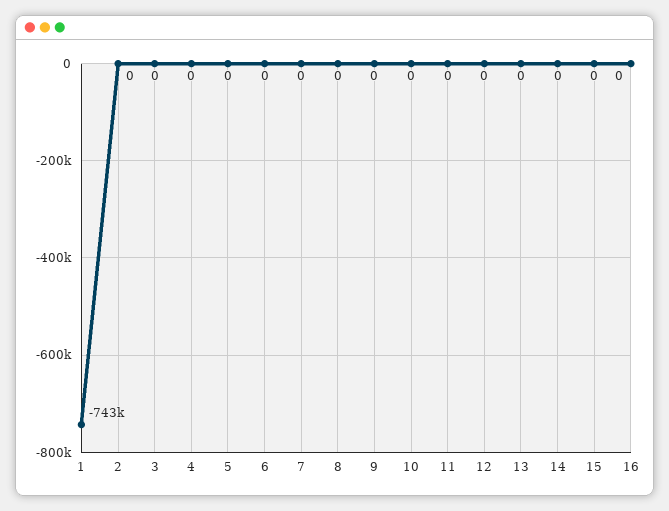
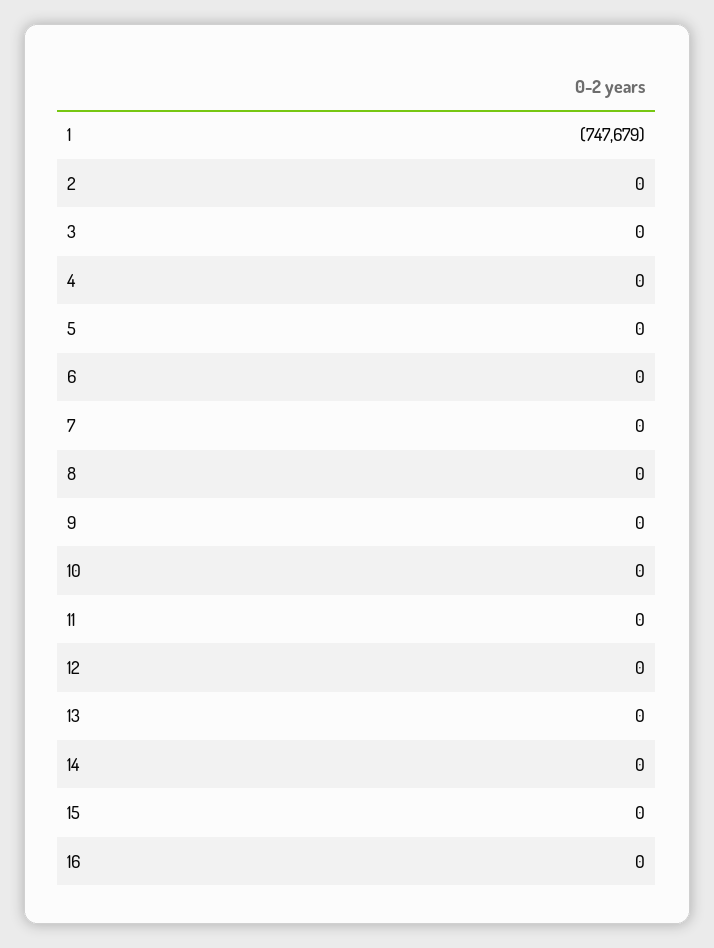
1: -743000 -> -747679

